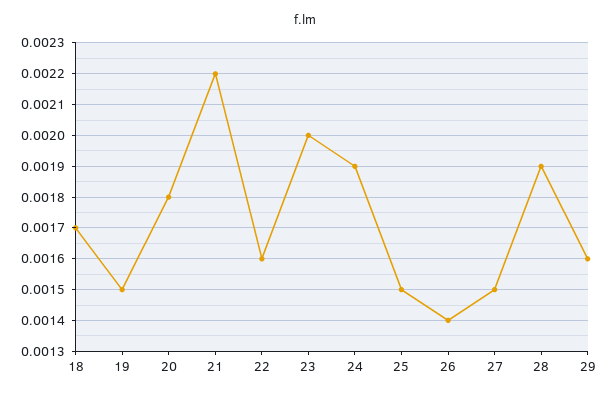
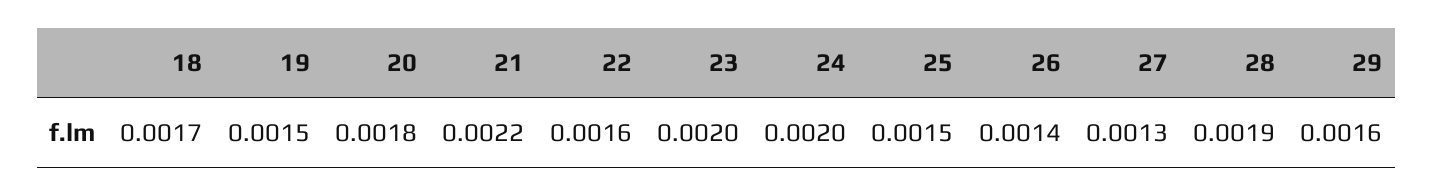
24: 0.0019 -> 0.002
27: 0.0015 -> 0.0013

